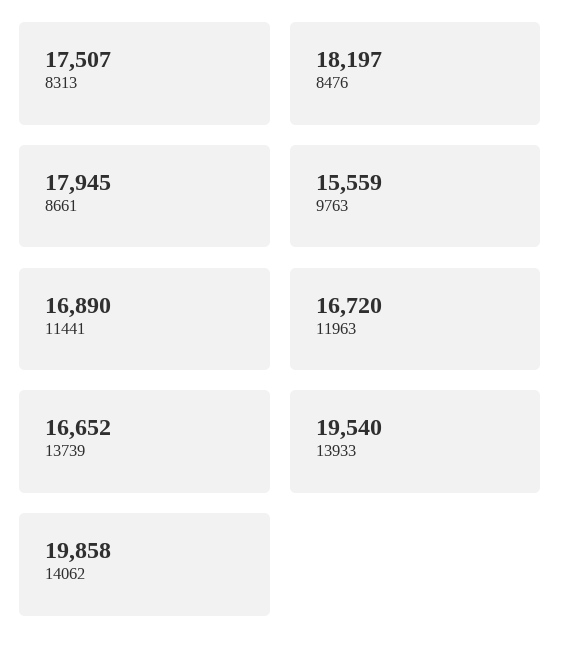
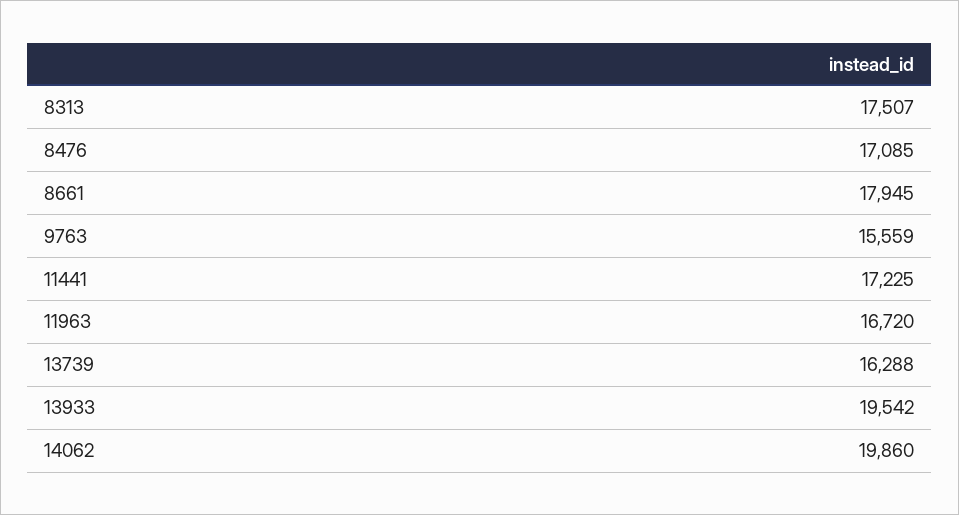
8476: 18197 -> 17085
11441: 16890 -> 17225
13739: 16652 -> 16288
13933: 19540 -> 19542
14062: 19858 -> 19860

